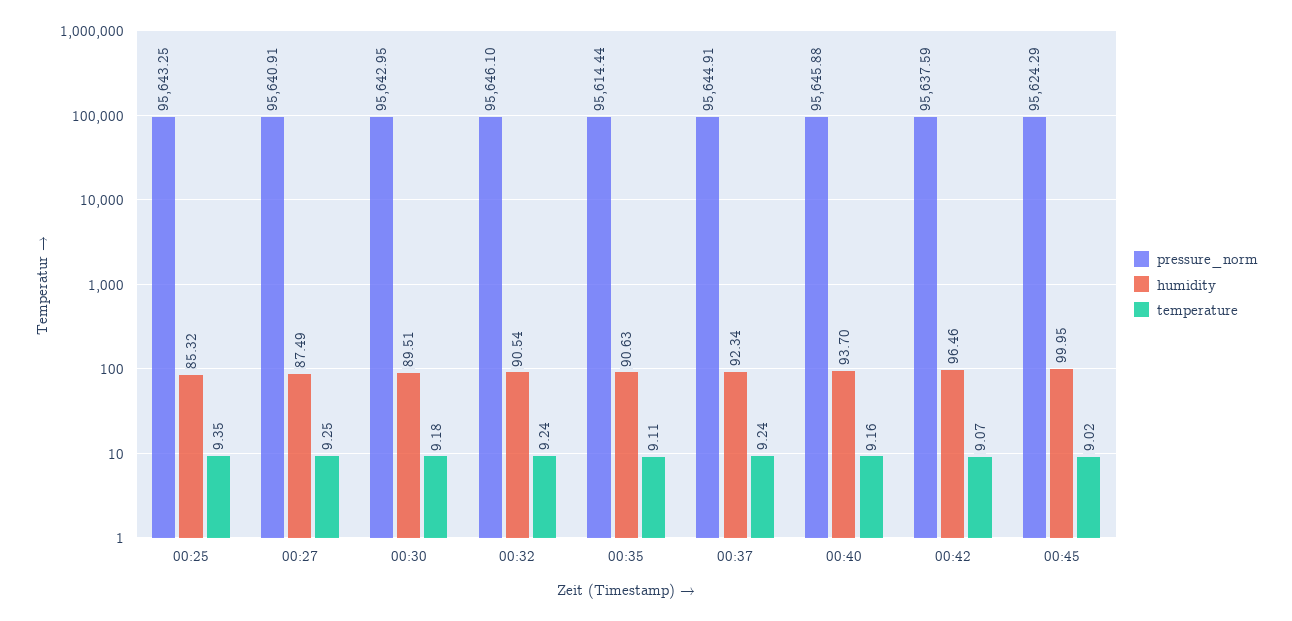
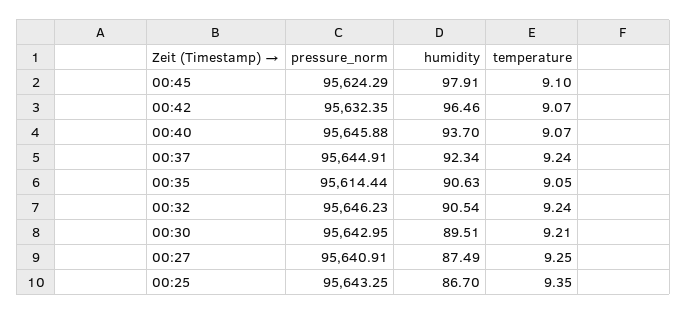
humidity, 00:25: 85.32 -> 86.7
temperature, 00:30: 9.18 -> 9.21
pressure_norm, 00:32: 95646.1 -> 95646.23
temperature, 00:35: 9.11 -> 9.05
temperature, 00:40: 9.16 -> 9.07
pressure_norm, 00:42: 95637.59 -> 95632.35
humidity, 00:45: 99.95 -> 97.91
temperature, 00:45: 9.02 -> 9.1

